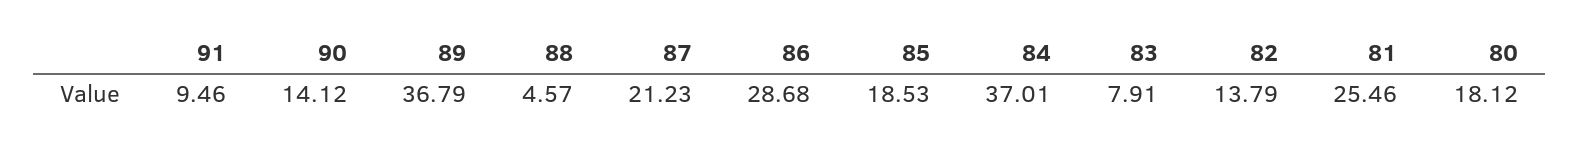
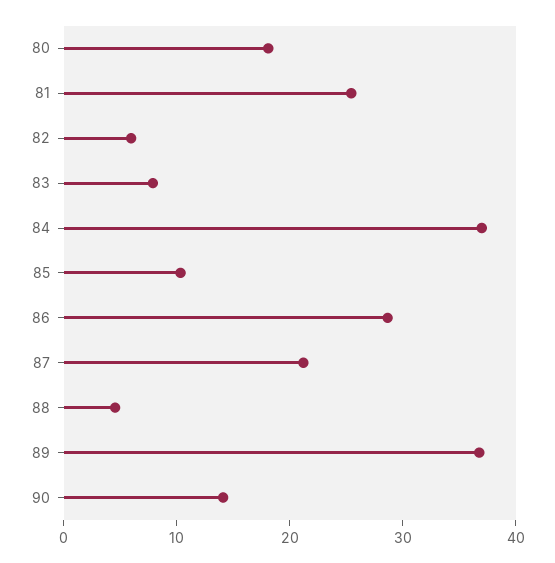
91: 9.46 -> none
85: 18.53 -> 10
82: 13.79 -> 6

